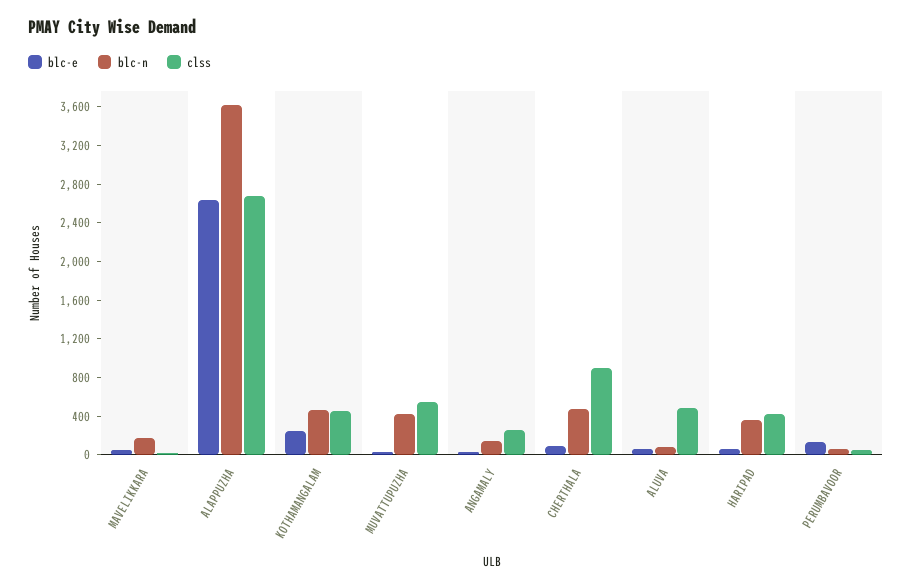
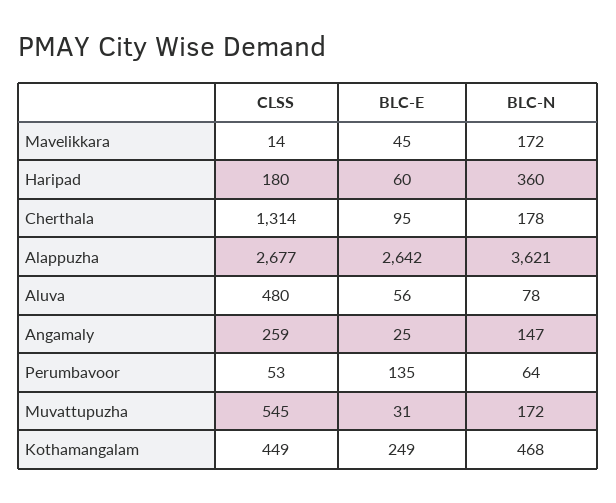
blc-n, MUVATTUPUZHA: 400 -> 172
blc-n, CHERTHALA: 500 -> 178
clss, CHERTHALA: 900 -> 1314
clss, HARIPAD: 400 -> 180

